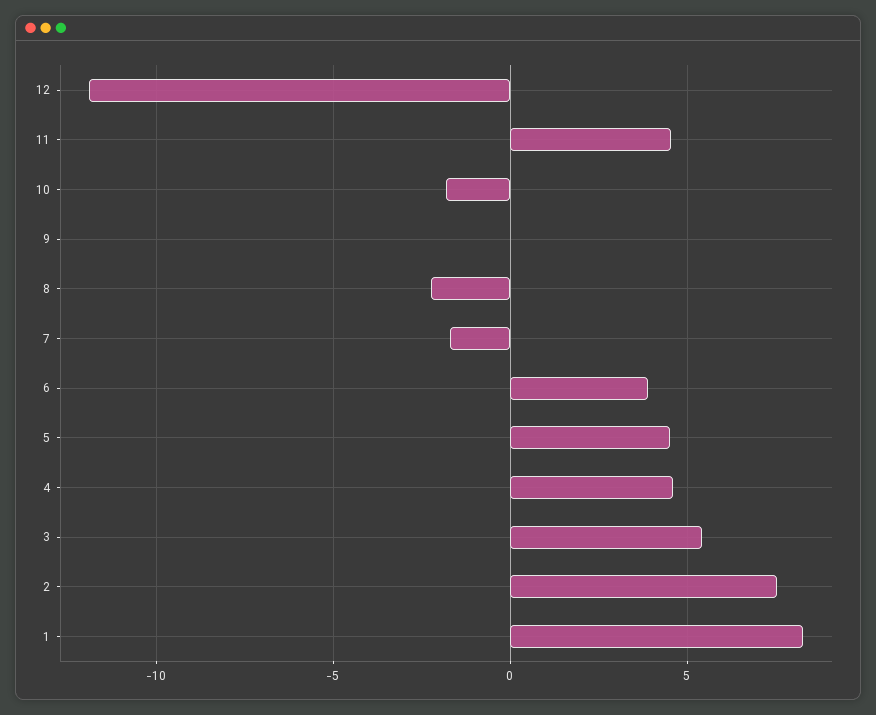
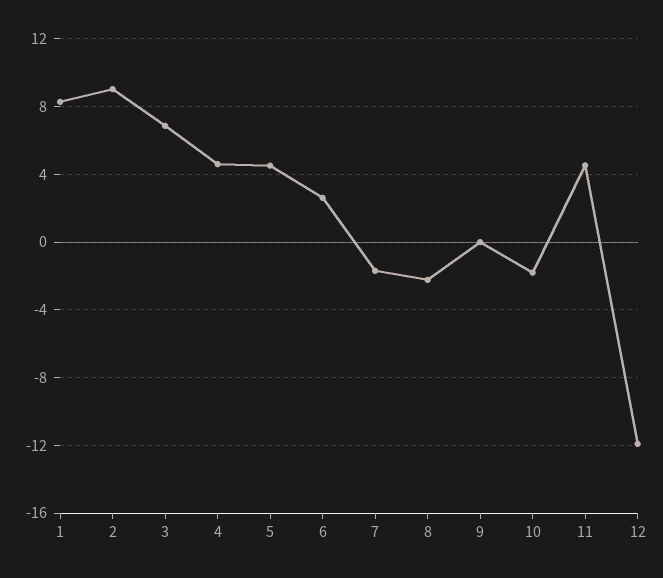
6: 4 -> 2.5
3: 5.5 -> 7
2: 7.5 -> 9

